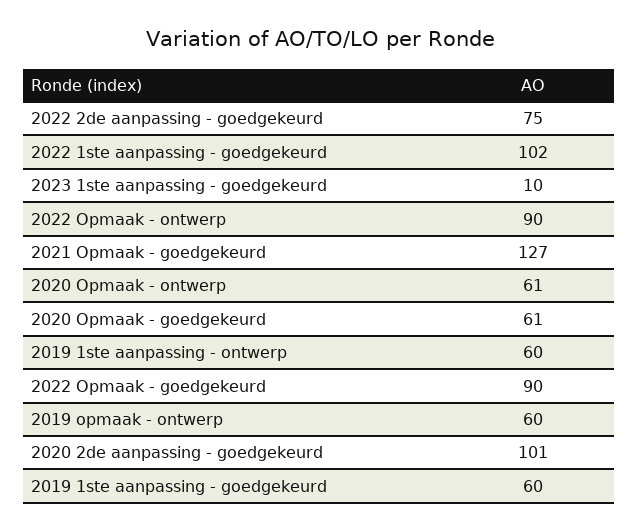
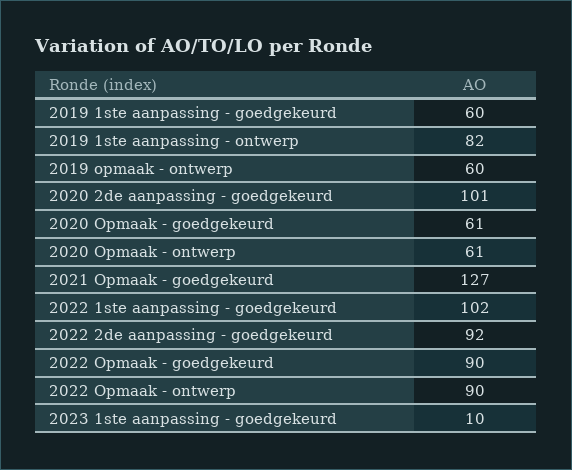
2022 2de aanpassing - goedgekeurd: 75 -> 92
2019 1ste aanpassing - ontwerp: 60 -> 82

